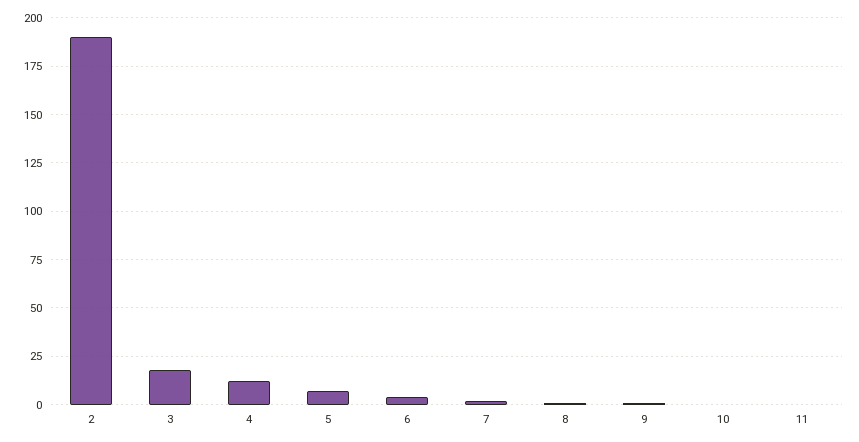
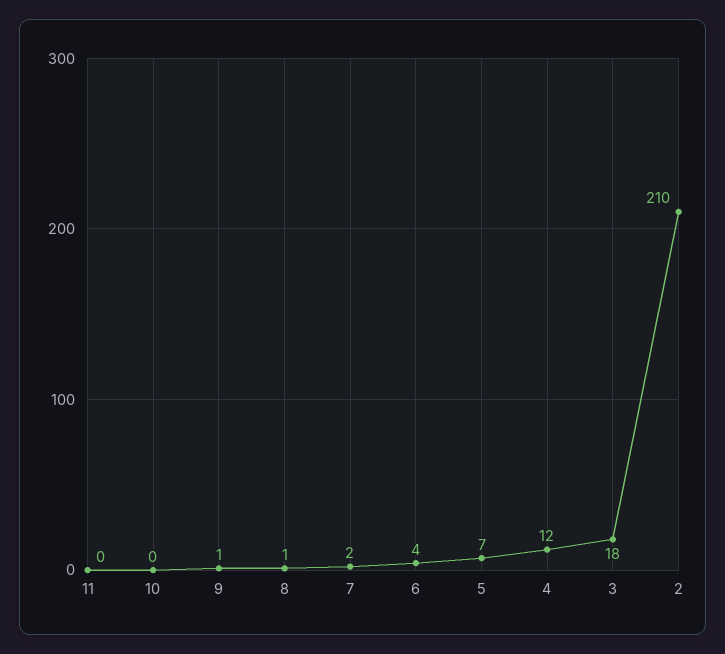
2: 190 -> 210

